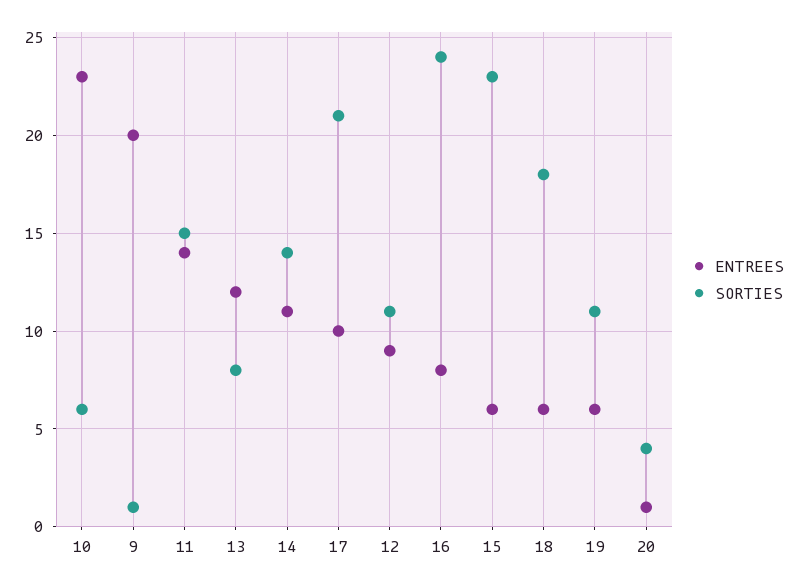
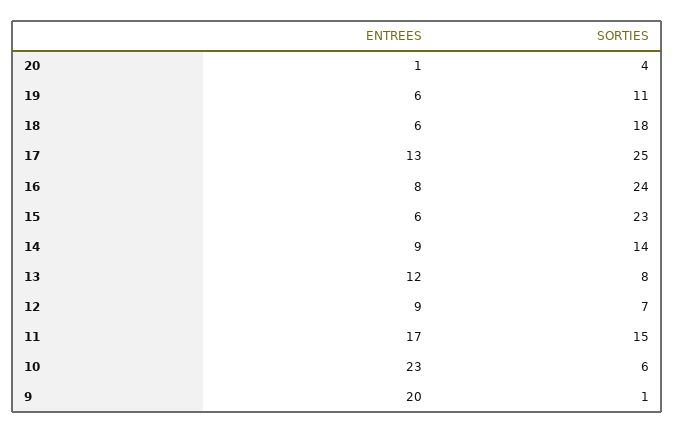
ENTREES, 11: 14 -> 17
ENTREES, 14: 11 -> 9
ENTREES, 17: 10 -> 13
SORTIES, 17: 21 -> 25
SORTIES, 12: 11 -> 7

